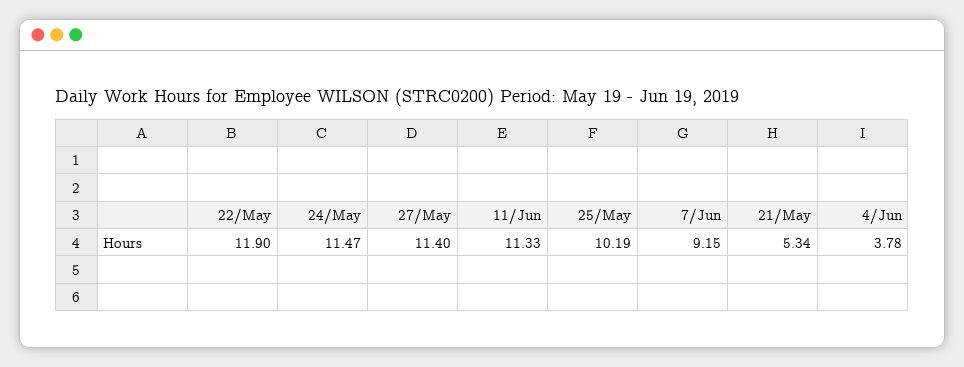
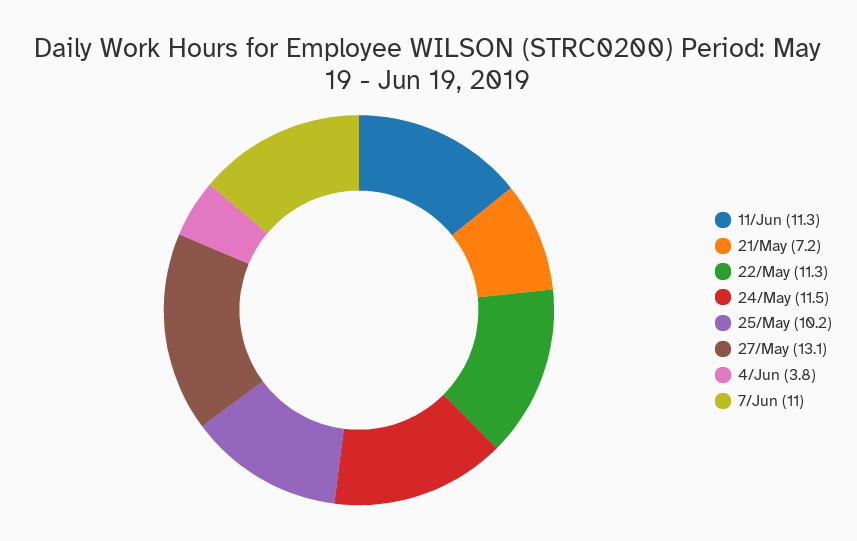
22/May: 11.9 -> 11.3
27/May: 11.4 -> 13.1
7/Jun: 9.15 -> 11
21/May: 5.34 -> 7.2

